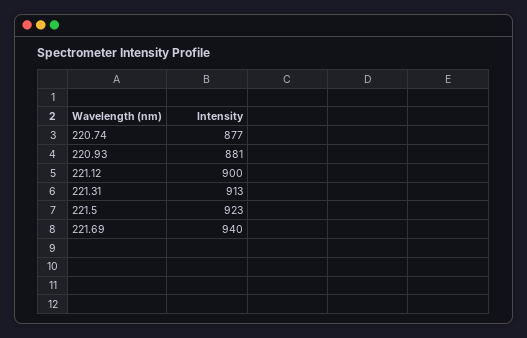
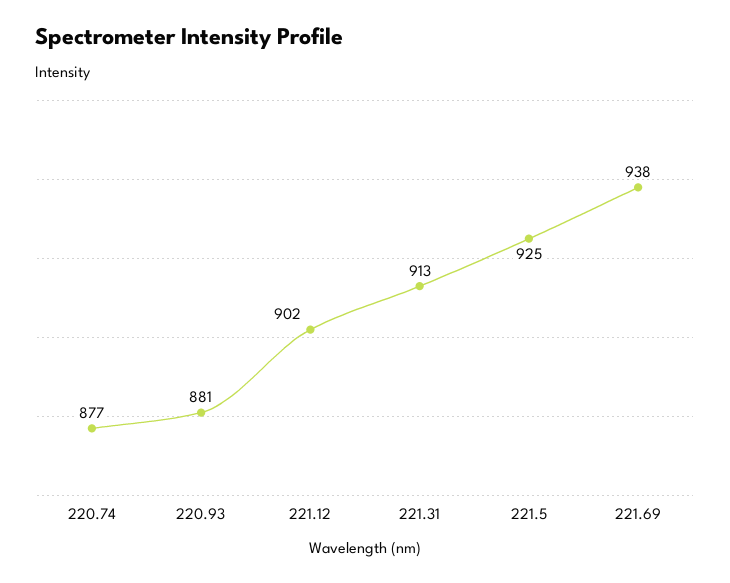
221.12: 900 -> 902
221.5: 923 -> 925
221.69: 940 -> 938

